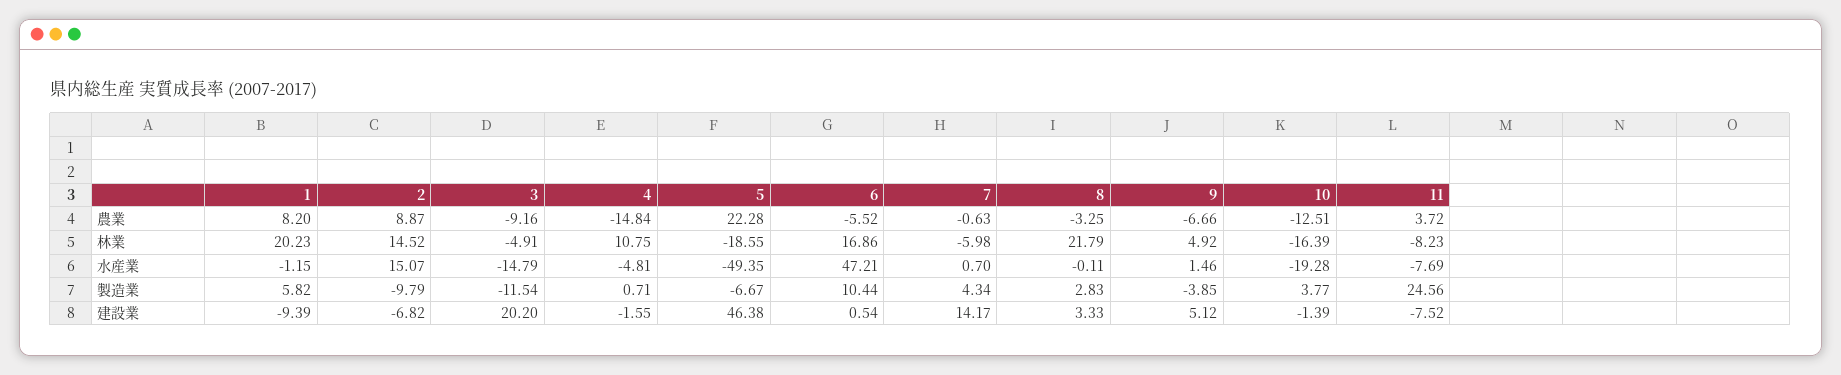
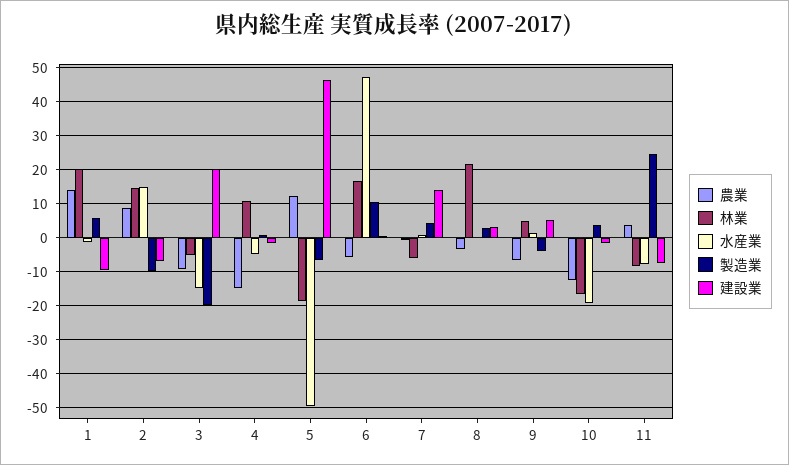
農業, 1: 8.2 -> 14
農業, 5: 22.28 -> 12
製造業, 3: -11.54 -> -20

